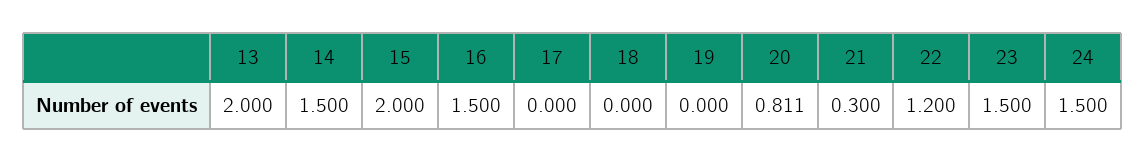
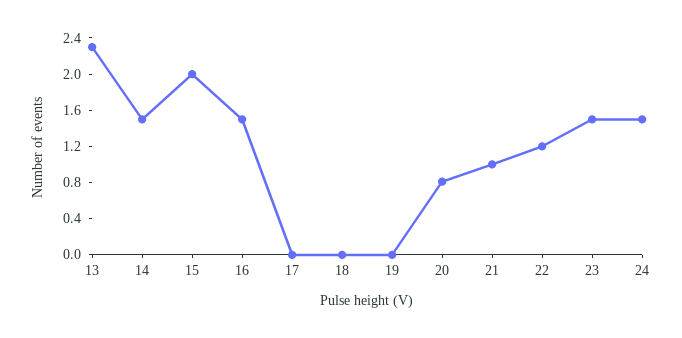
13: 2 -> 2.3
21: 0.3 -> 1

